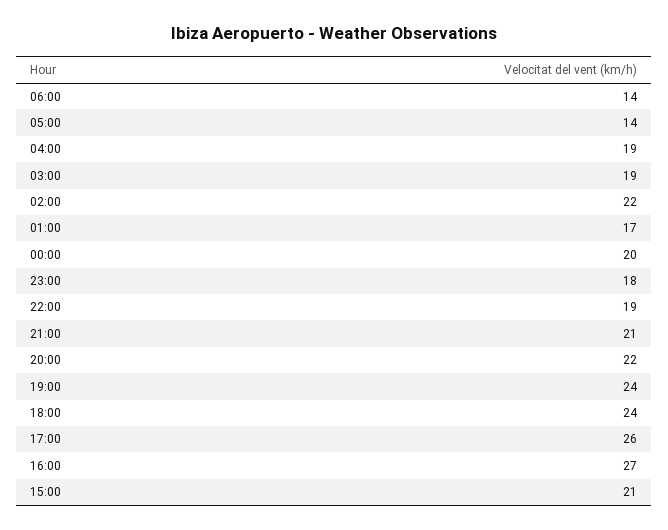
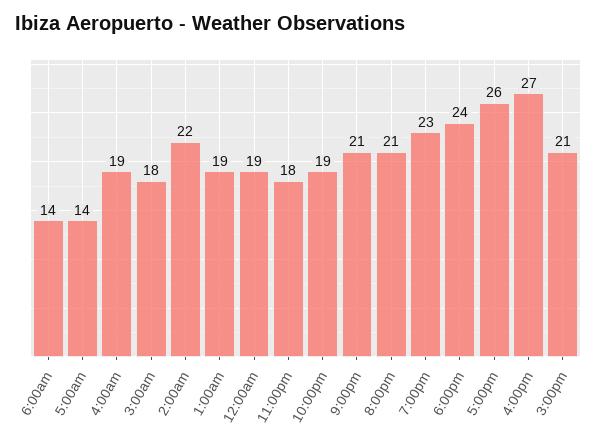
03:00: 19 -> 18
01:00: 17 -> 19
00:00: 20 -> 19
20:00: 22 -> 21
19:00: 24 -> 23

